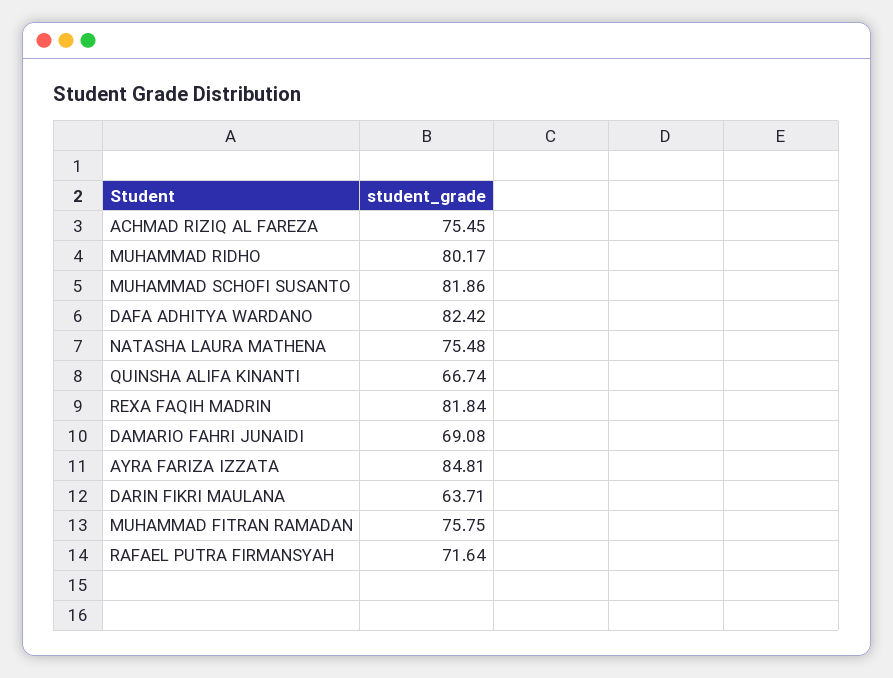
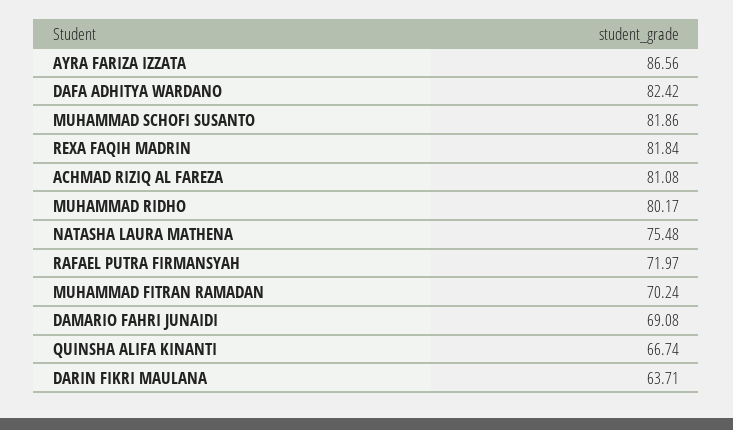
ACHMAD RIZIQ AL FAREZA: 75.45 -> 81.08
AYRA FARIZA IZZATA: 84.81 -> 86.56
MUHAMMAD FITRAN RAMADAN: 75.75 -> 70.24
RAFAEL PUTRA FIRMANSYAH: 71.64 -> 71.97

